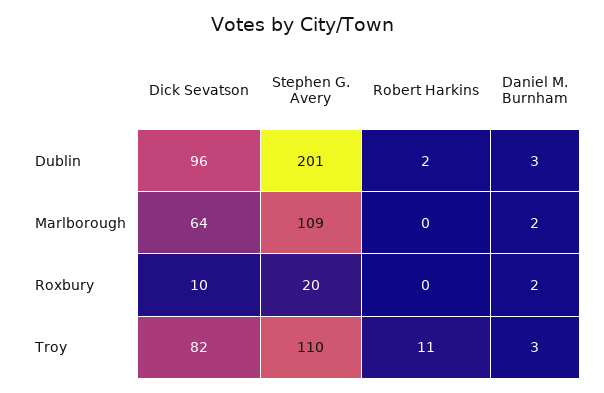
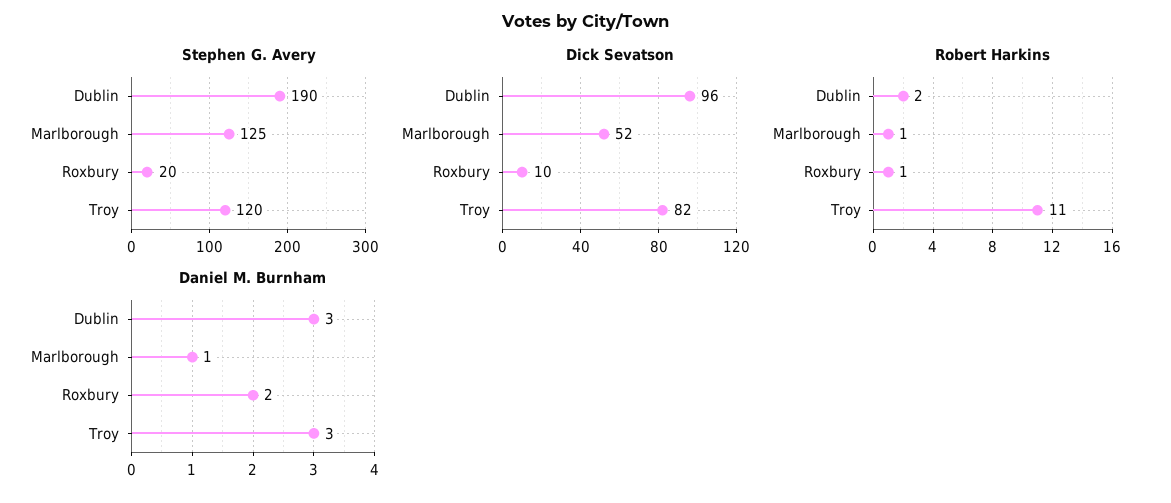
Stephen G. Avery, Dublin: 201 -> 190
Dick Sevatson, Marlborough: 64 -> 52
Stephen G. Avery, Marlborough: 109 -> 125
Robert Harkins, Marlborough: 0 -> 1
Daniel M. Burnham, Marlborough: 2 -> 1
Robert Harkins, Roxbury: 0 -> 1
Stephen G. Avery, Troy: 110 -> 120

